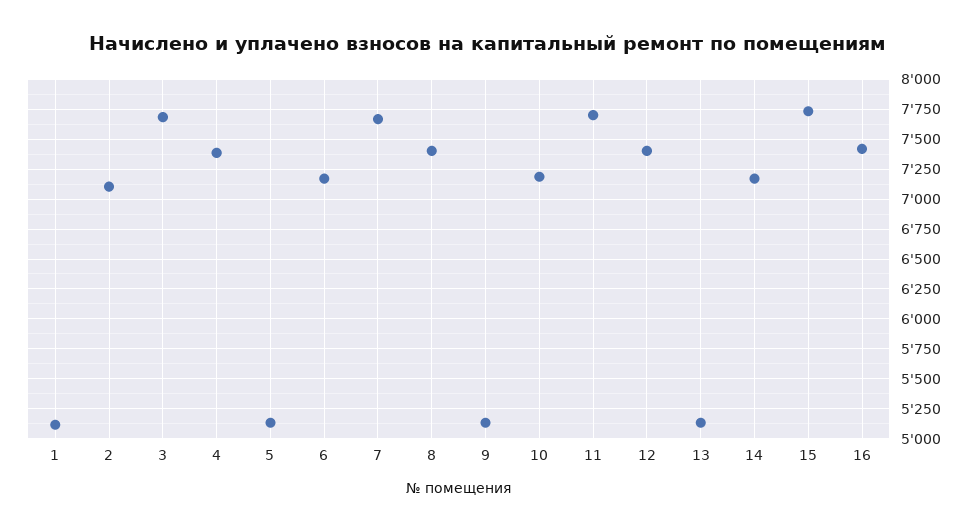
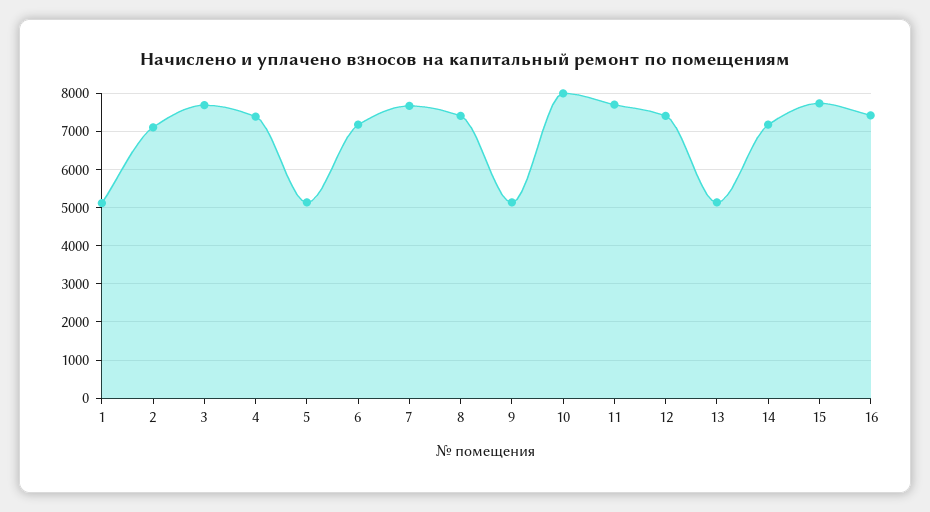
10: 7250 -> 8000

